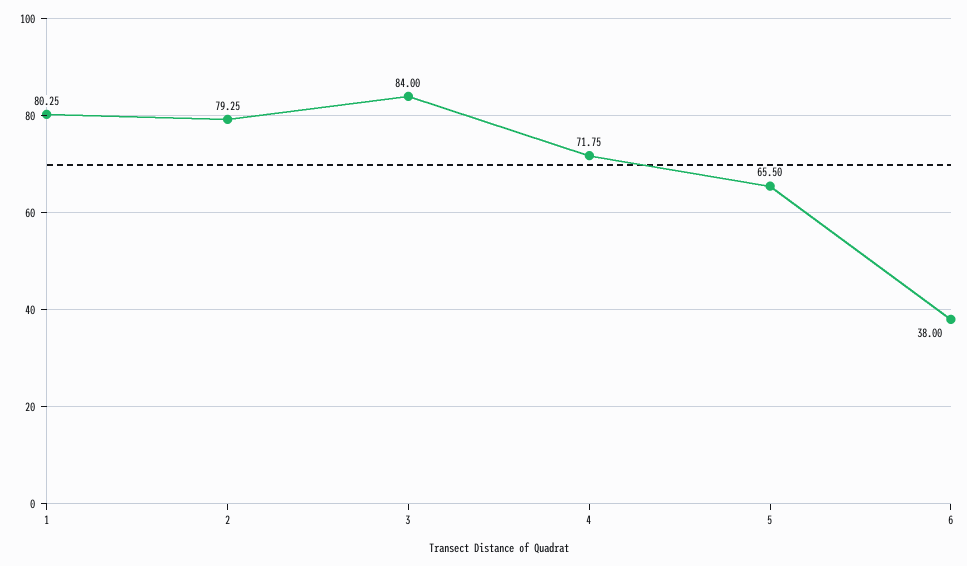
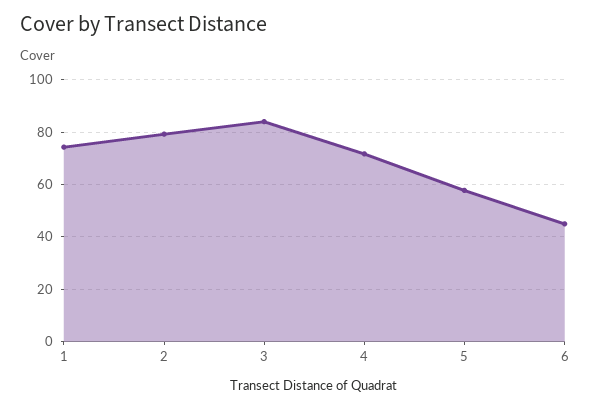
1: 80.25 -> 75
5: 65.5 -> 57.5
6: 38 -> 45

